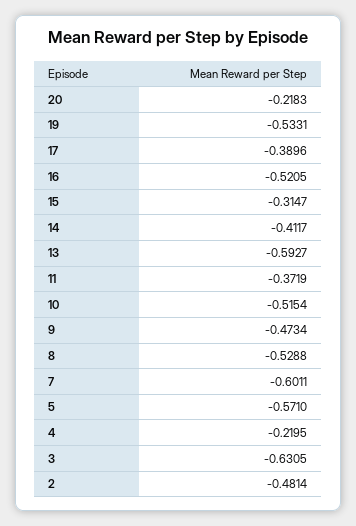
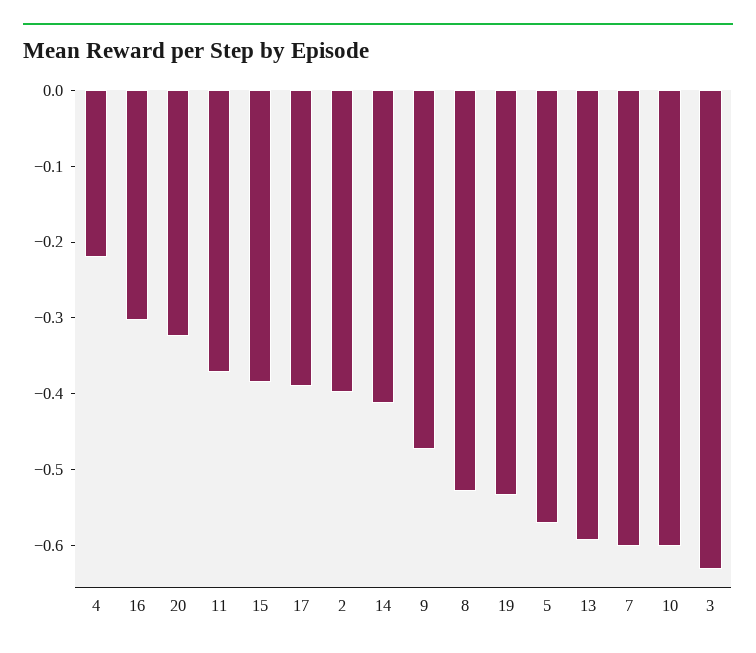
20: -0.2183 -> -0.32
16: -0.5205 -> -0.3
15: -0.3147 -> -0.38
10: -0.5154 -> -0.6
2: -0.4814 -> -0.4

